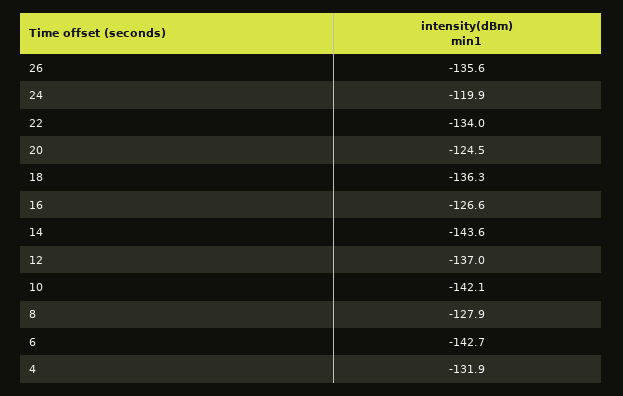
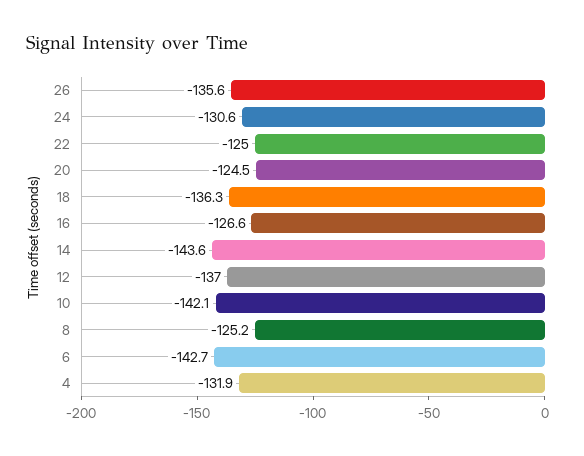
24: -119.9 -> -130.6
22: -134 -> -125
8: -127.9 -> -125.2

